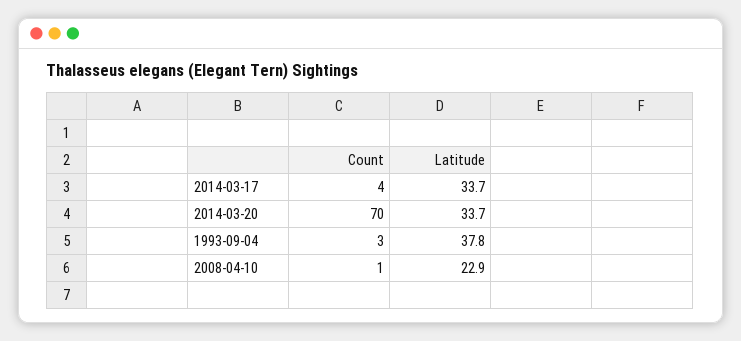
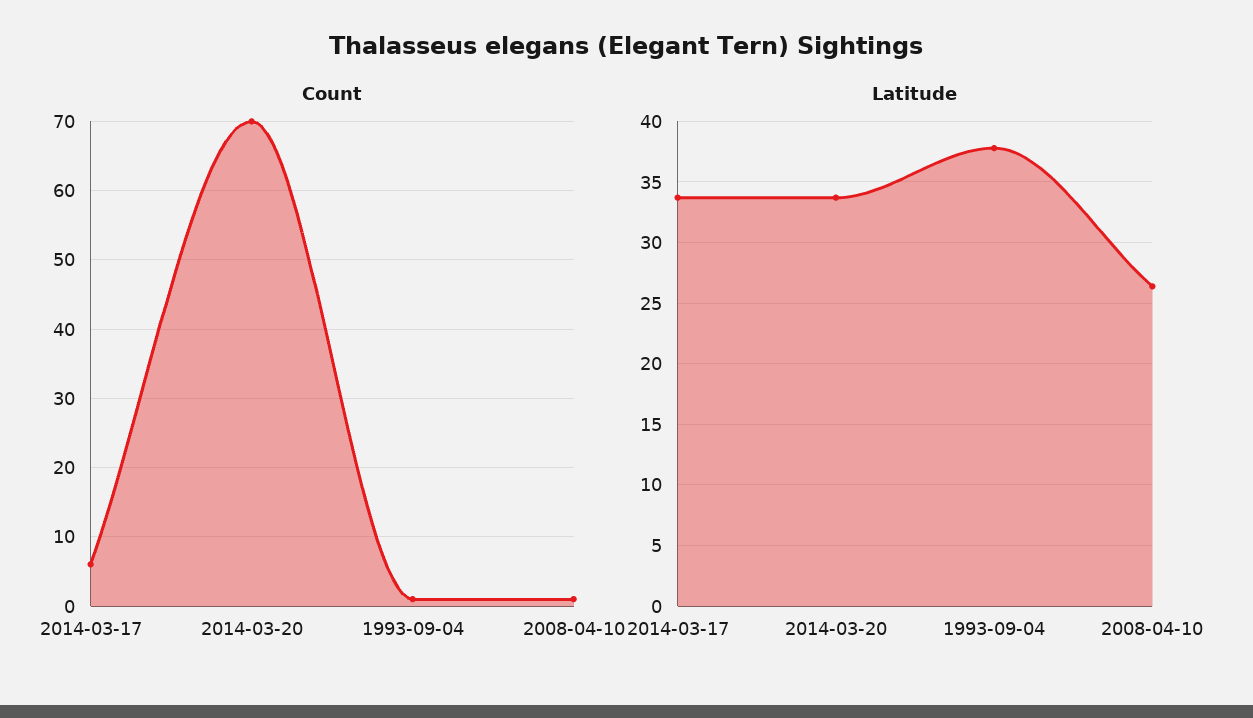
Count, 2014-03-17: 4 -> 6
Count, 1993-09-04: 3 -> 1
Latitude, 2008-04-10: 22.9 -> 26.5

